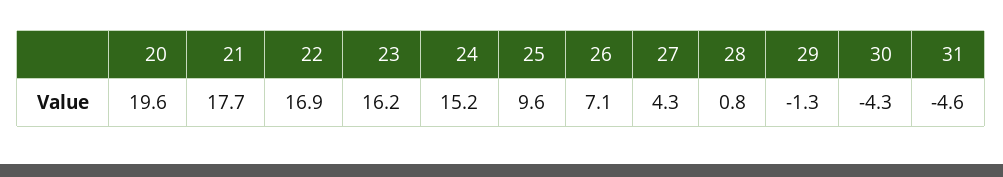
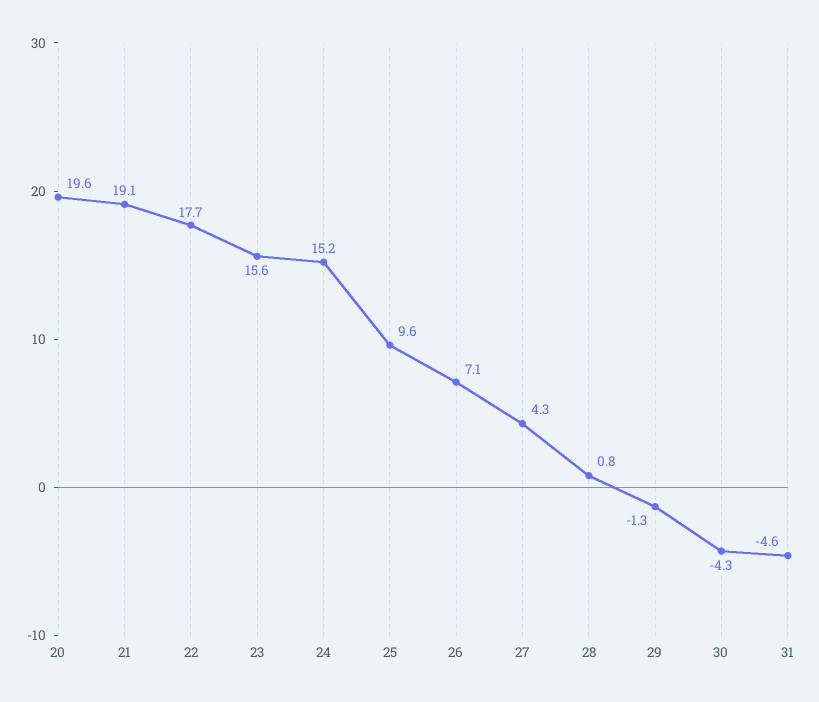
21: 17.7 -> 19.1
22: 16.9 -> 17.7
23: 16.2 -> 15.6

